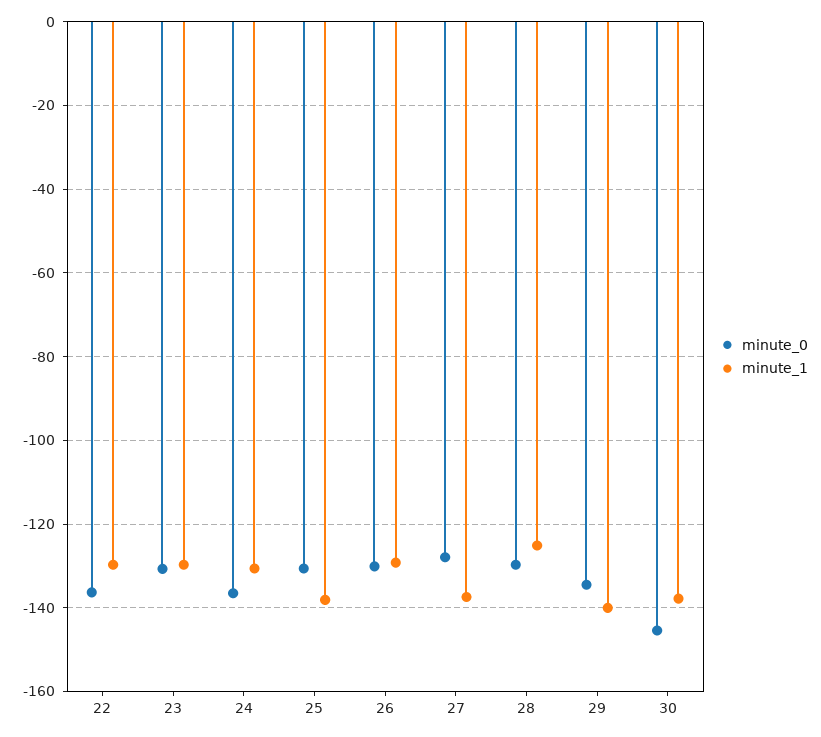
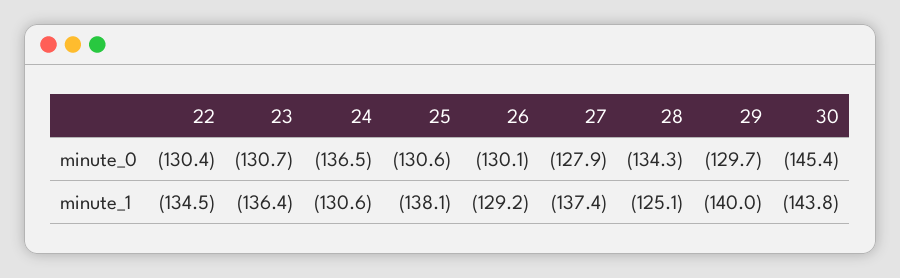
minute_0, 22: -136 -> -130.4
minute_1, 22: -130 -> -134.5
minute_1, 23: -130 -> -136.4
minute_0, 28: -130 -> -134.3
minute_0, 29: -134 -> -129.7
minute_1, 30: -138 -> -143.8

